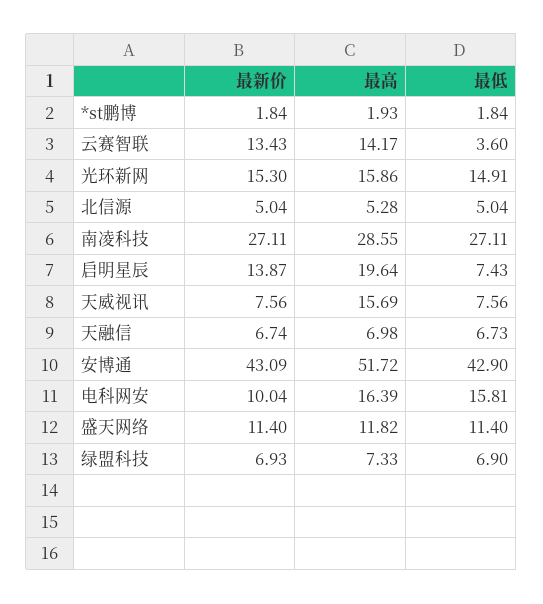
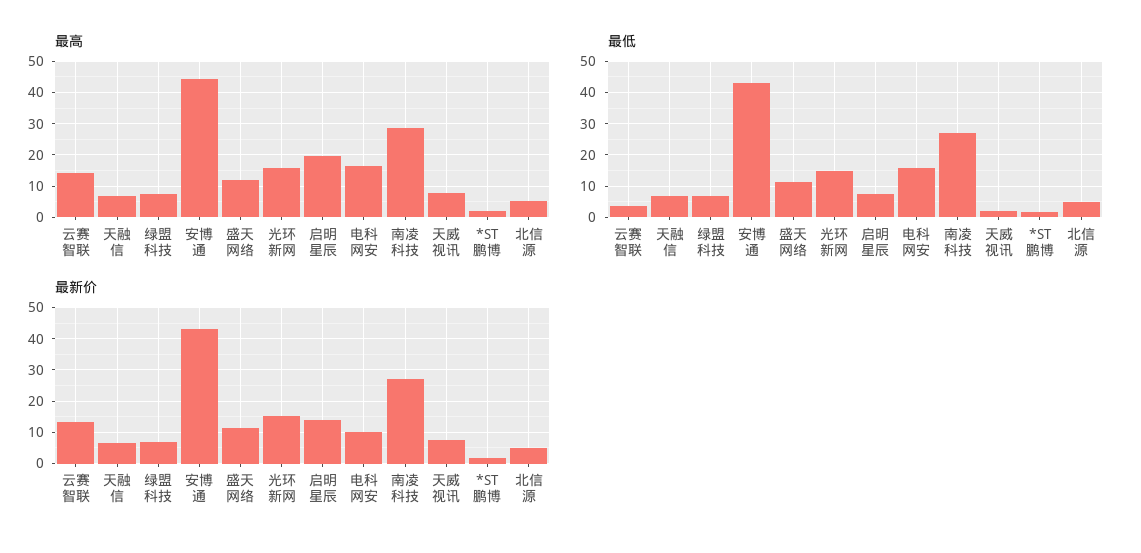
最高, 天威视讯: 15.69 -> 8
最低, 天威视讯: 7.56 -> 2
最高, 安博通: 51.72 -> 44

